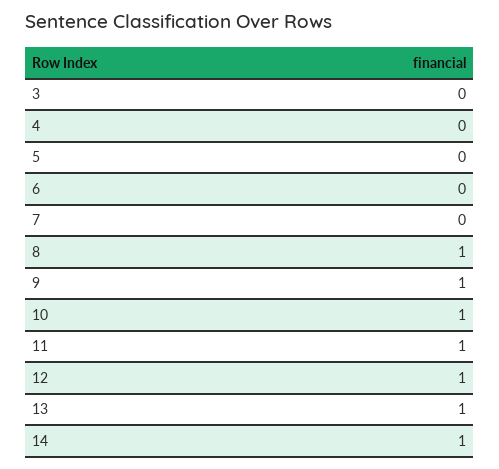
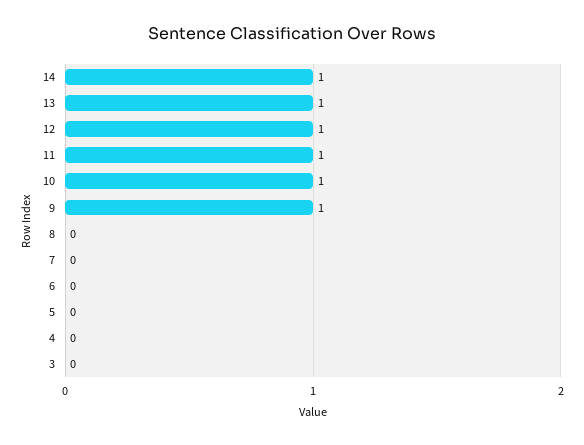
8: 1 -> 0

